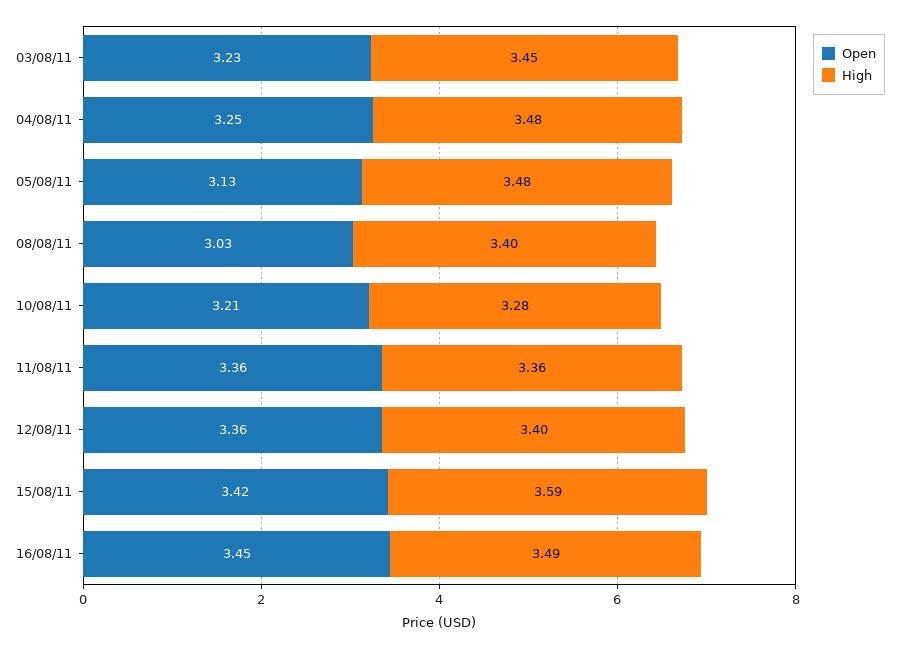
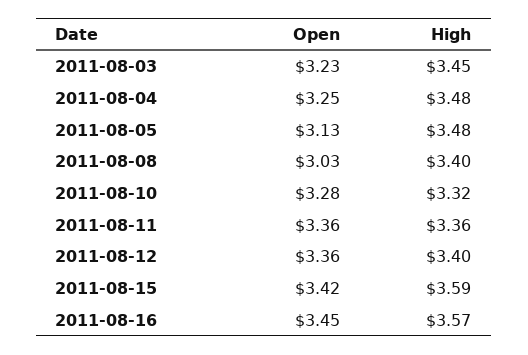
Open, 10/08/11: 3.21 -> 3.28
High, 10/08/11: 3.28 -> 3.32
High, 16/08/11: 3.49 -> 3.57

